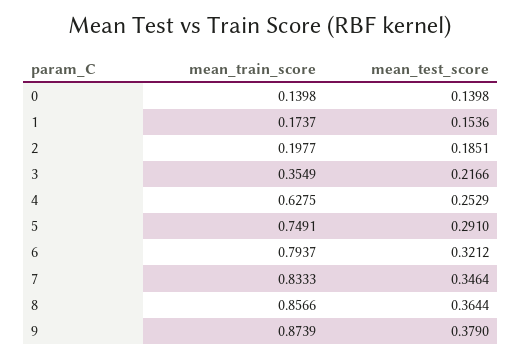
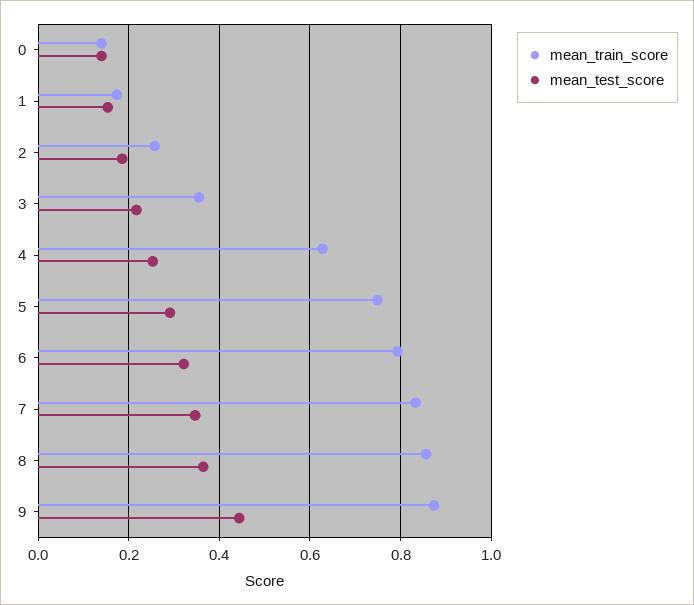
mean_train_score, 2: 0.1977 -> 0.26
mean_test_score, 9: 0.379 -> 0.44

